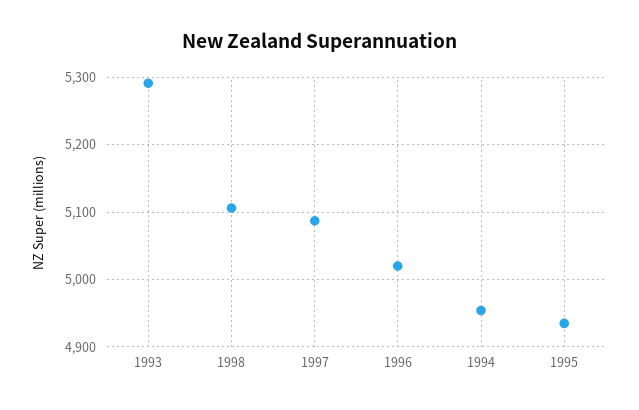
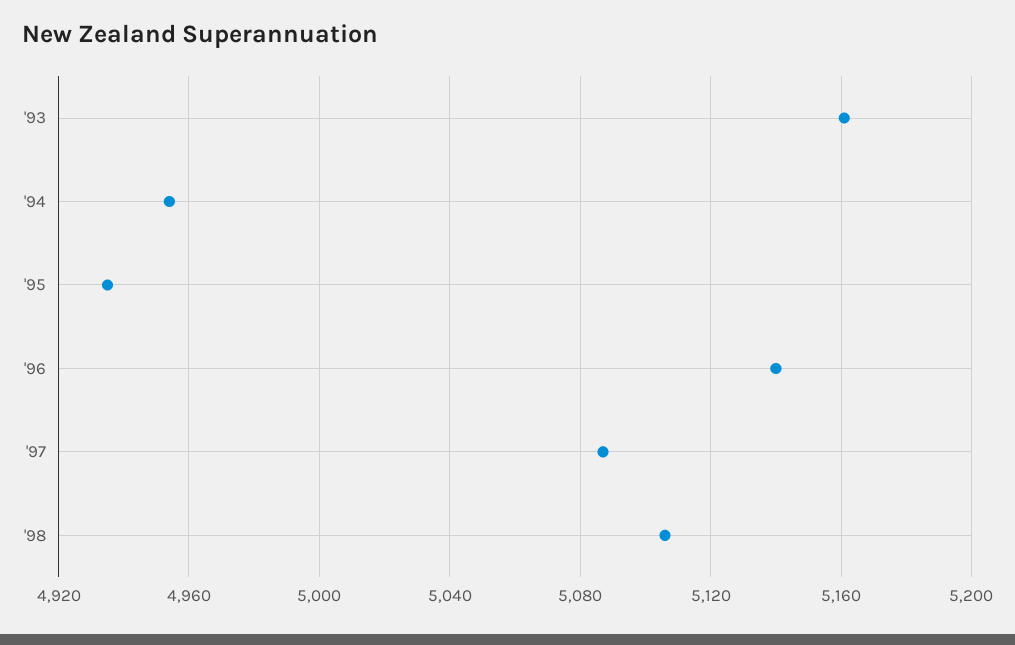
1993: 5290 -> 5160
1996: 5020 -> 5140

